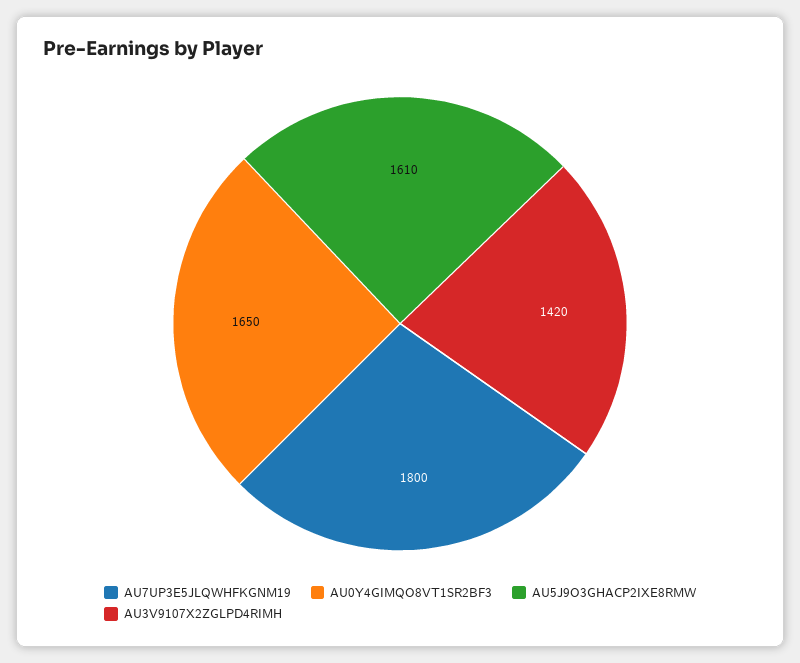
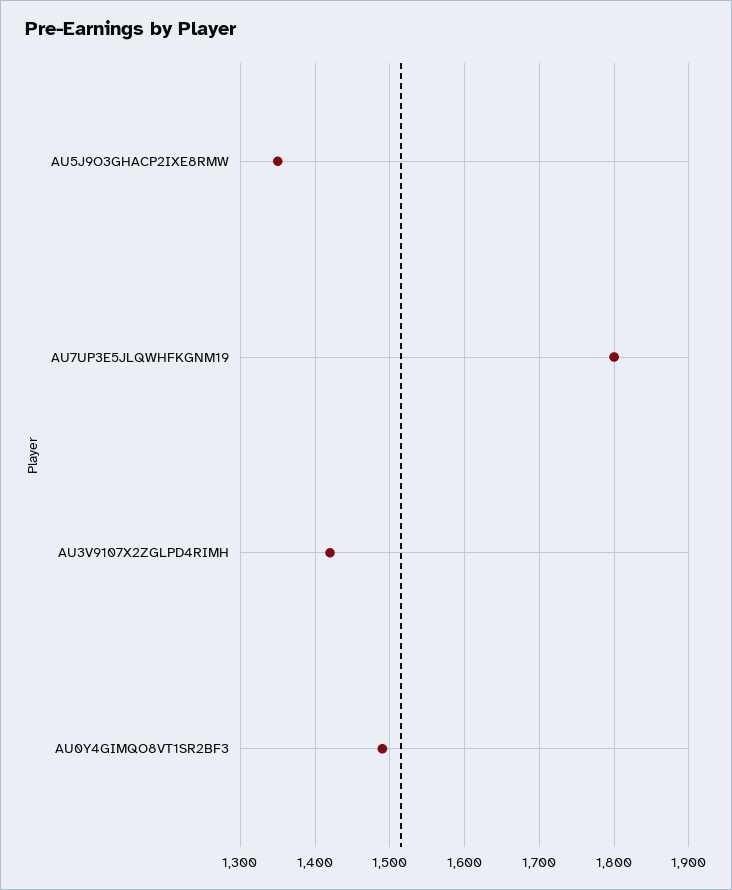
AU0Y4GIMQO8VT1SR2BF3: 1650 -> 1490
AU5J9O3GHACP2IXE8RMW: 1610 -> 1350

